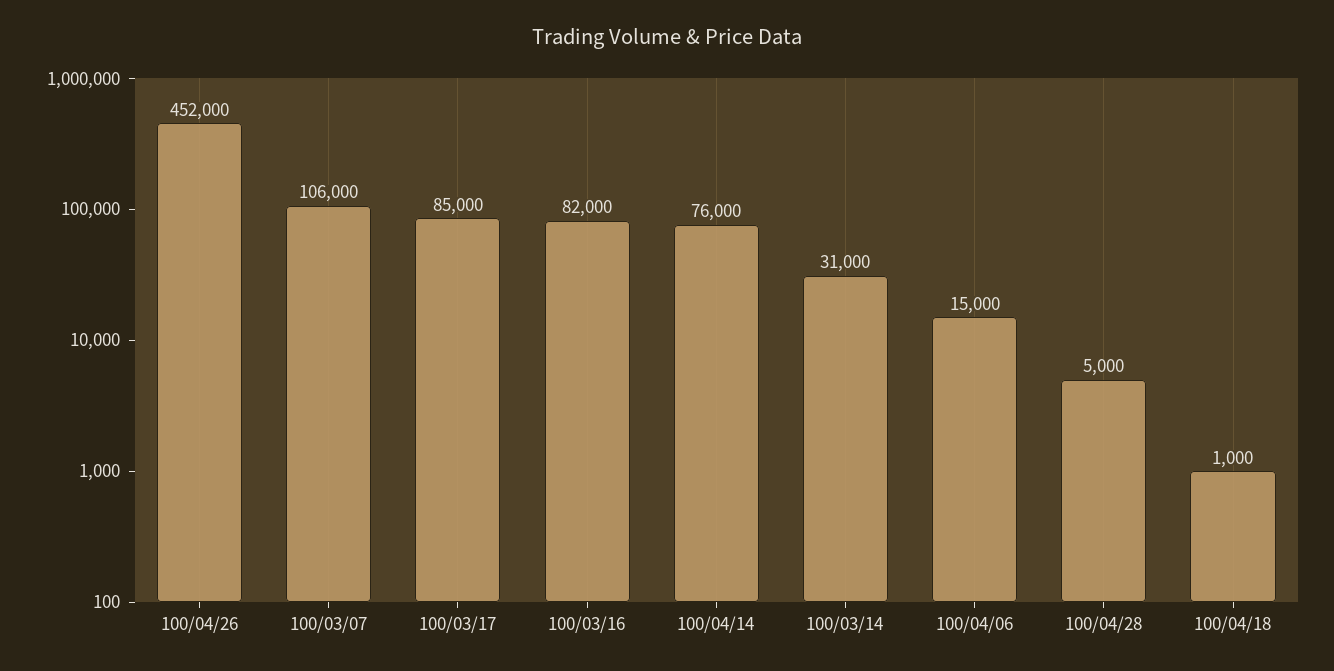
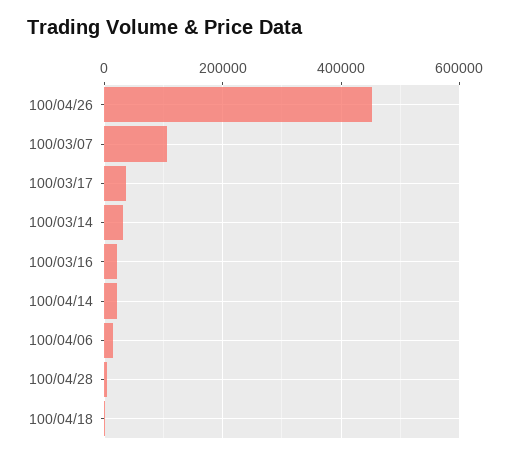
100/03/17: 85000 -> 40000
100/03/16: 82000 -> 20000
100/04/14: 76000 -> 20000

